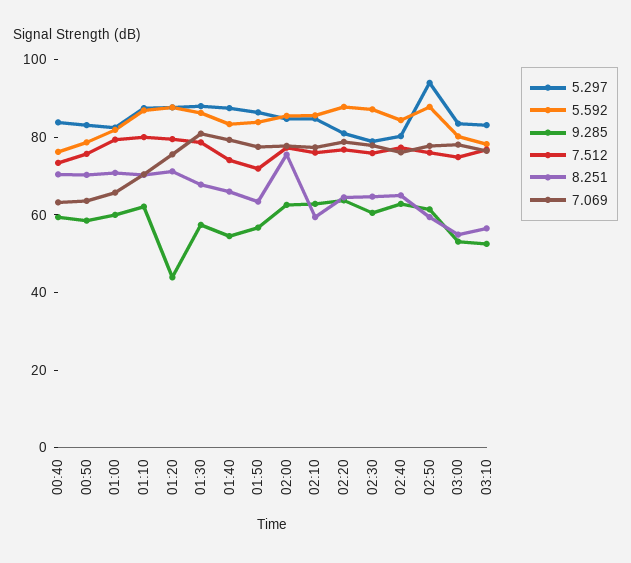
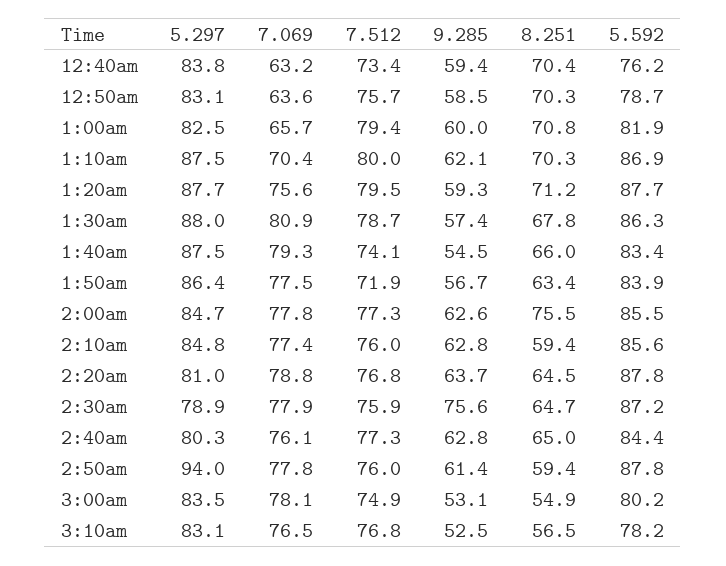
9.285, 01:20: 45 -> 59.3
9.285, 02:30: 60 -> 75.6

